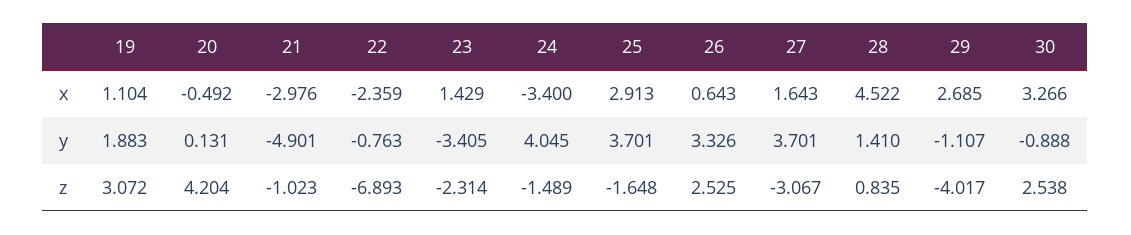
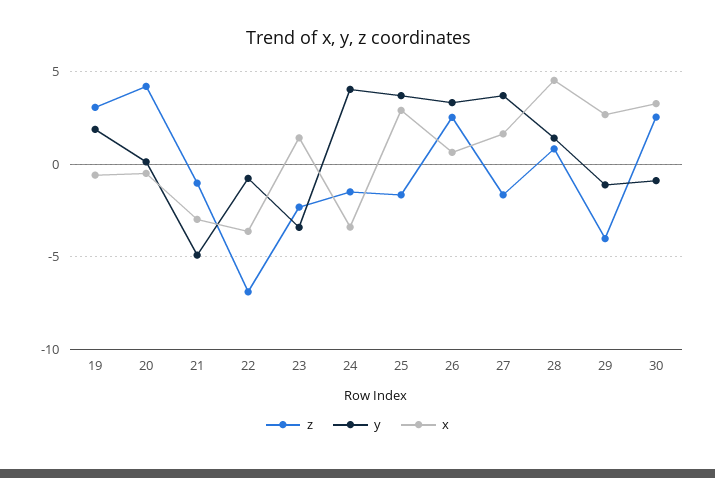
x, 19: 1.104 -> -0.5
x, 22: -2.359 -> -3.5
z, 27: -3.067 -> -1.5

